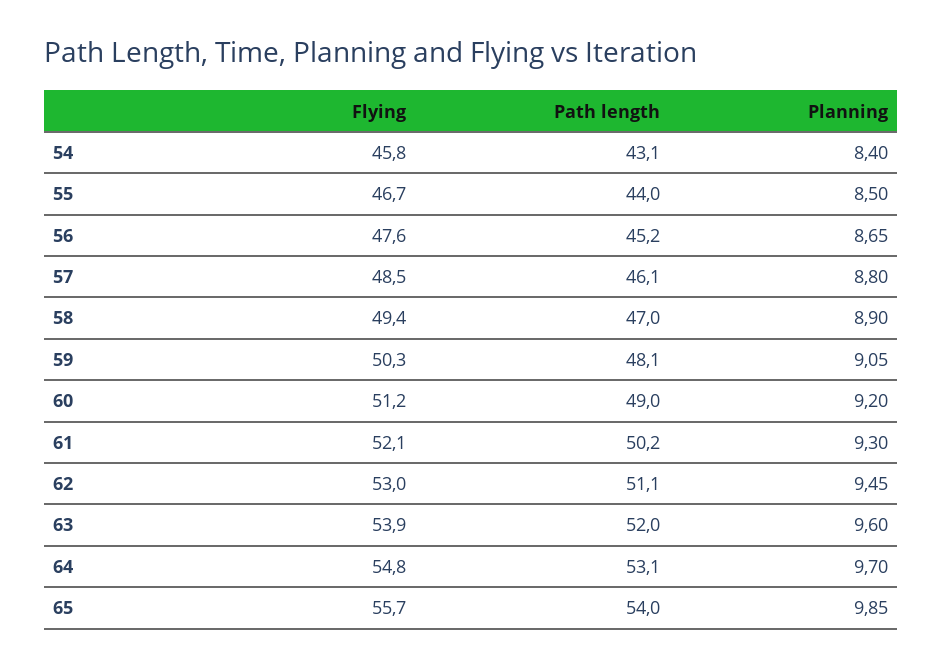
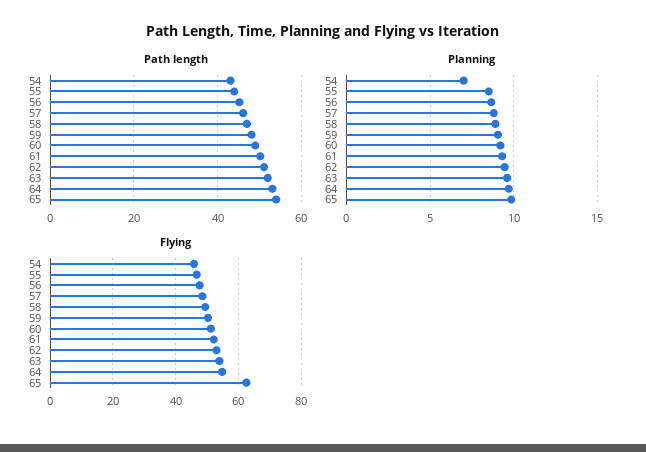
Planning, 54: 8.4 -> 7
Flying, 65: 55.7 -> 62

